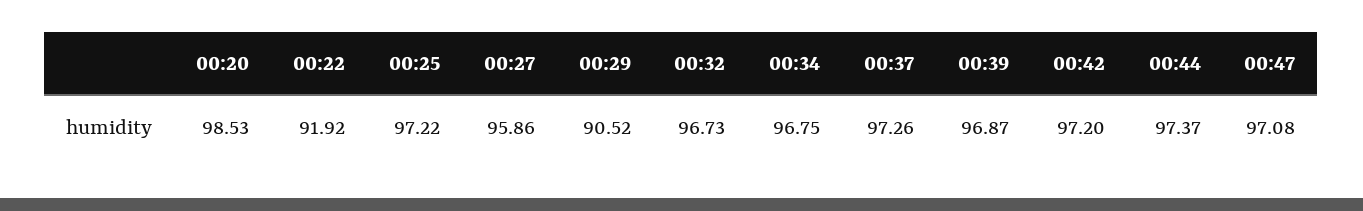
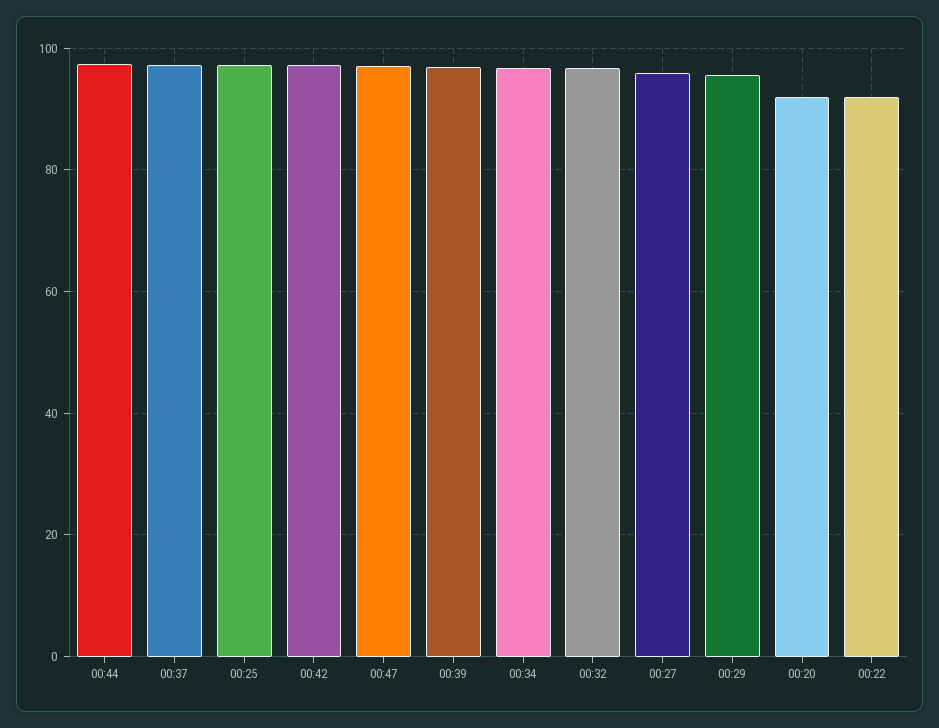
00:20: 98.53 -> 92
00:29: 90.52 -> 96

